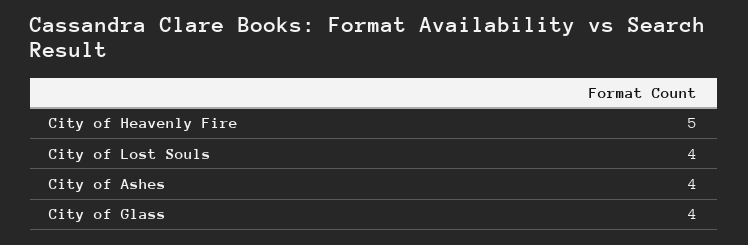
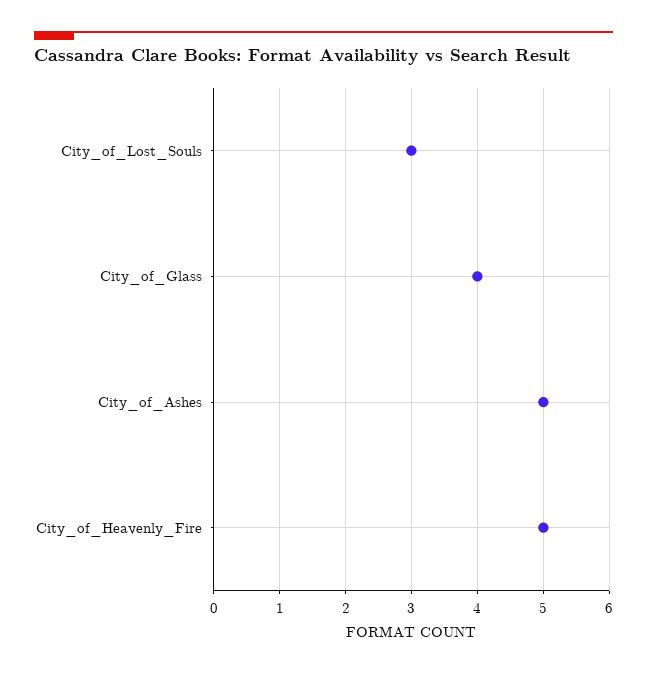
City of Lost Souls: 4 -> 3
City of Ashes: 4 -> 5

